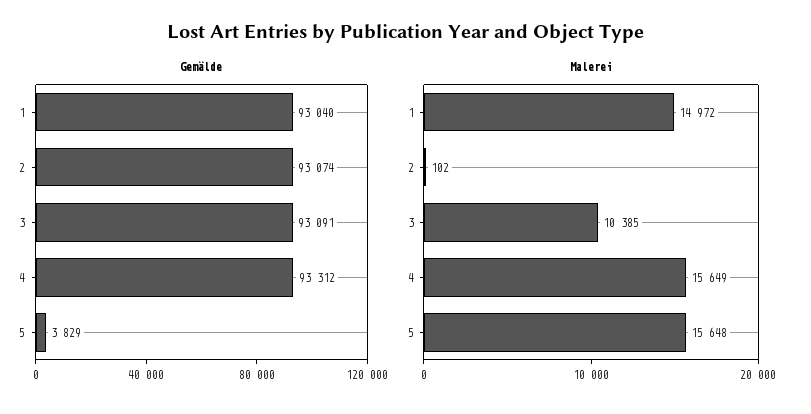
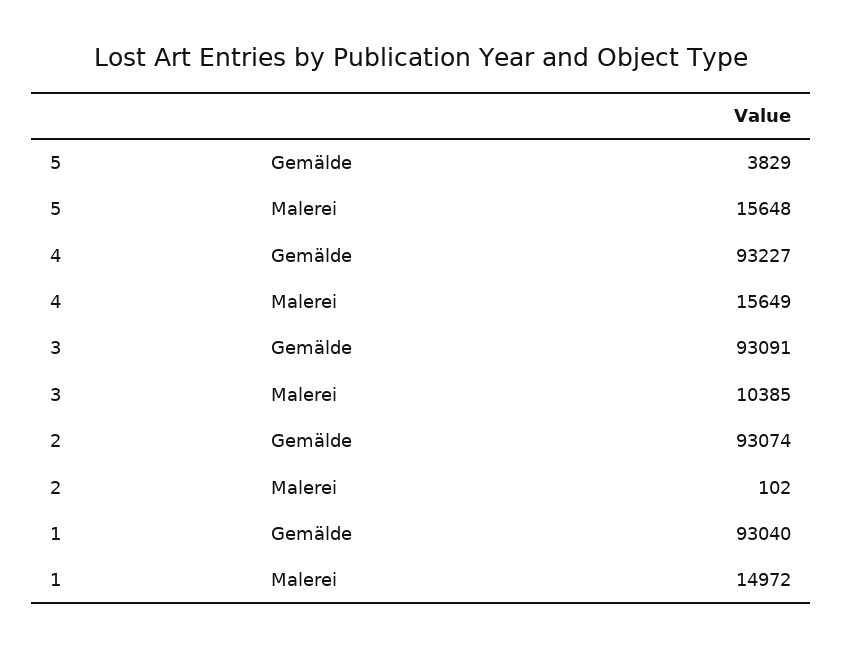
Gemälde, 4: 93312 -> 93227

